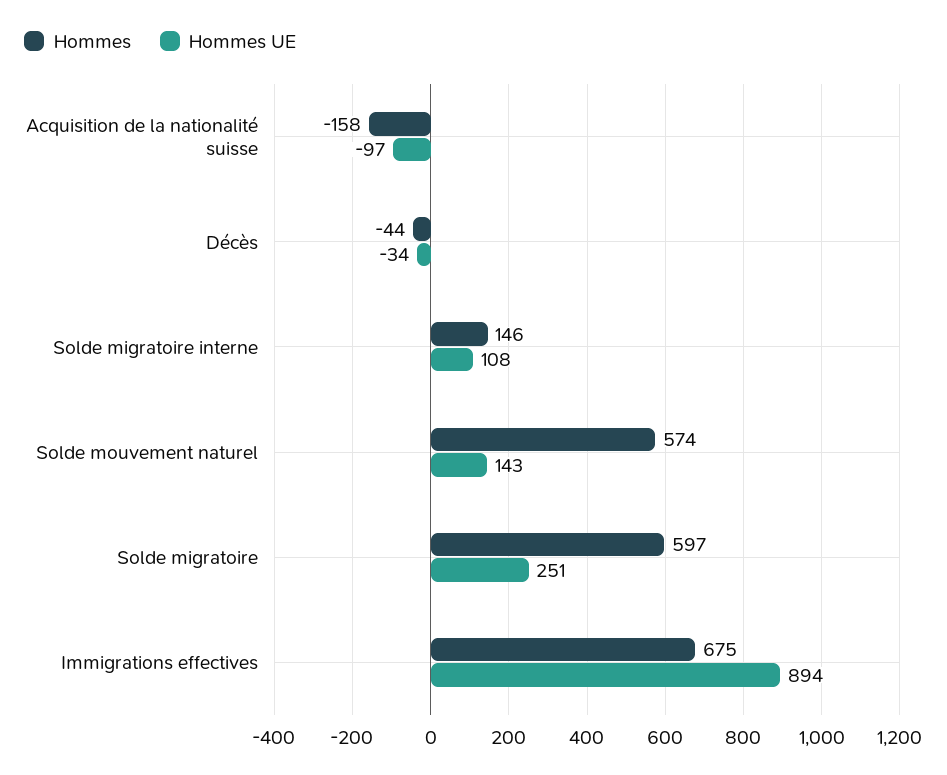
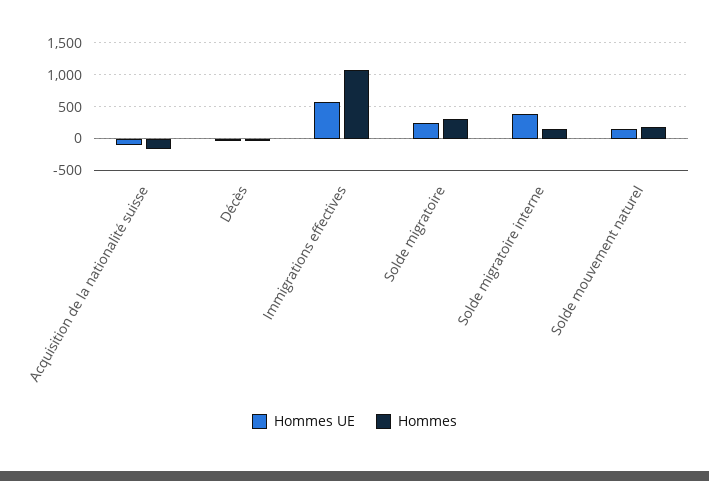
Hommes UE, Solde migratoire interne: 108 -> 400
Hommes, Solde mouvement naturel: 574 -> 200
Hommes, Solde migratoire: 597 -> 300
Hommes, Immigrations effectives: 675 -> 1100
Hommes UE, Immigrations effectives: 894 -> 600

